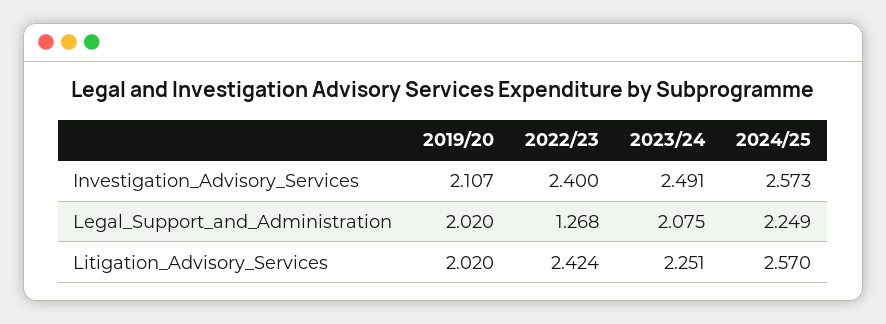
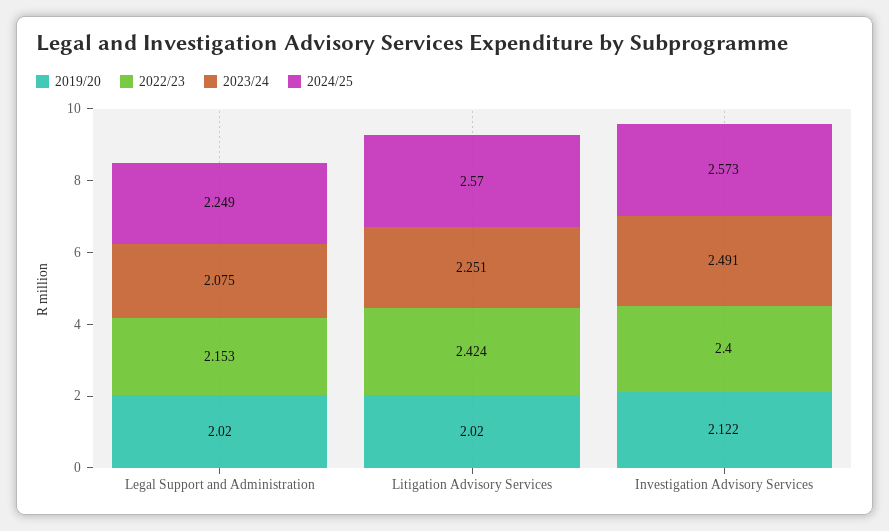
2019/20, Investigation_Advisory_Services: 2.107 -> 2.122
2022/23, Legal_Support_and_Administration: 1.268 -> 2.153

